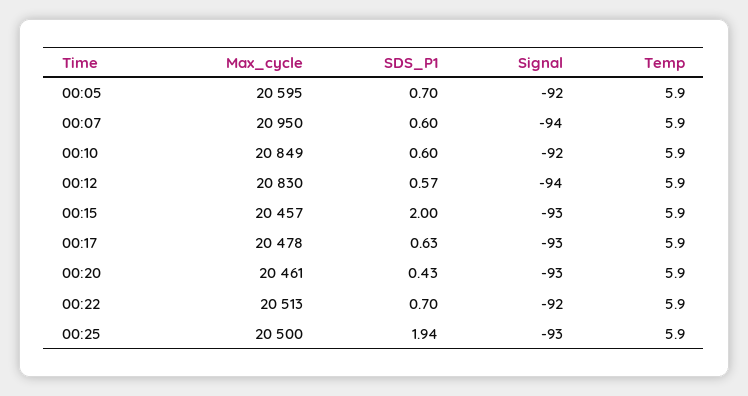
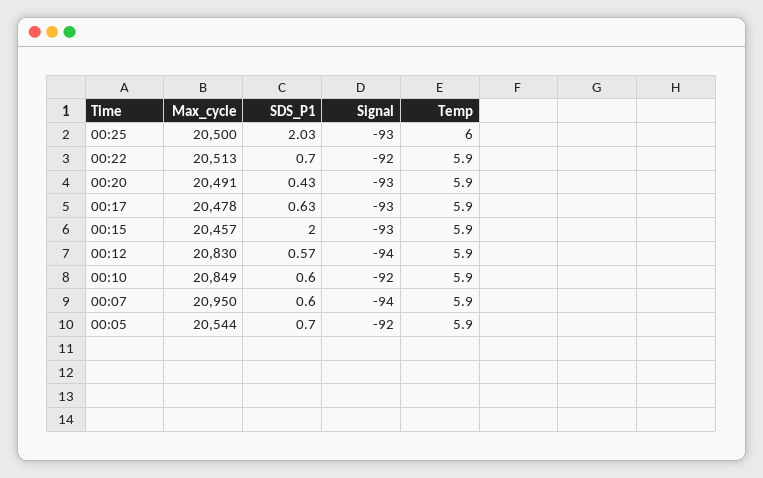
Max_cycle, 00:05: 20595 -> 20544
Max_cycle, 00:20: 20461 -> 20491
SDS_P1, 00:25: 1.94 -> 2.03
Temp, 00:25: 5.9 -> 6

